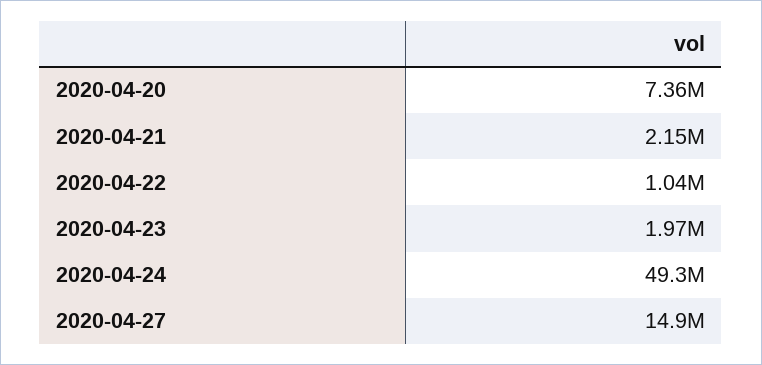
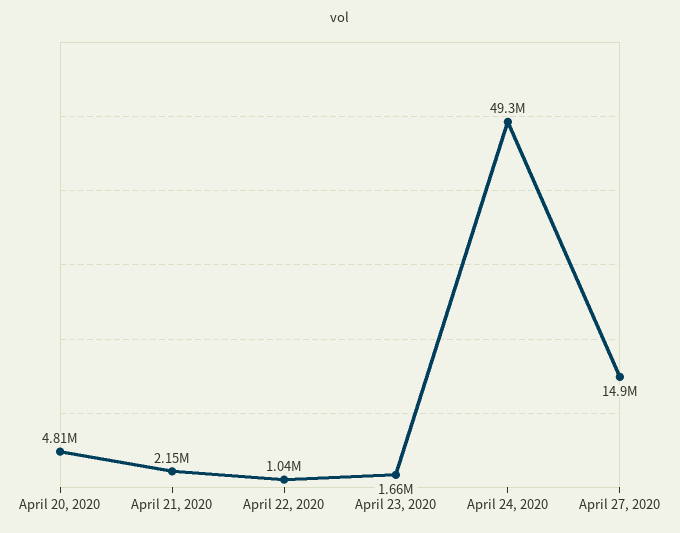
2020-04-20: 7360000 -> 4810000
2020-04-23: 1970000 -> 1660000

